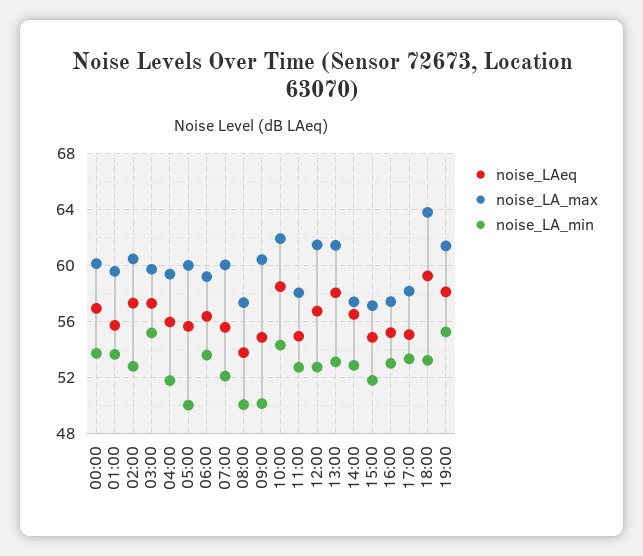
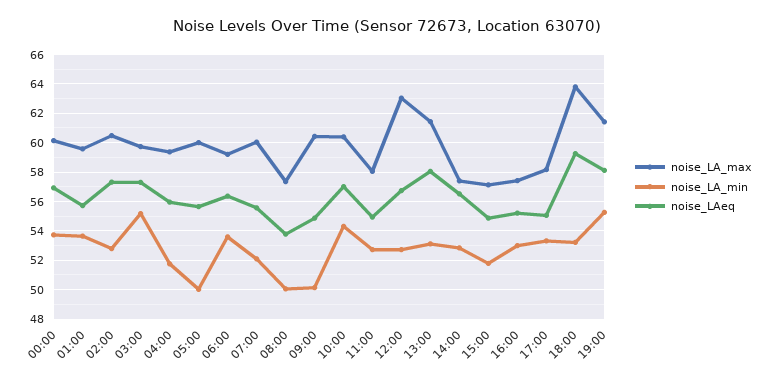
noise_LAeq, 10:00: 58.5 -> 57
noise_LA_max, 10:00: 62 -> 60.5
noise_LA_max, 12:00: 61.5 -> 63

